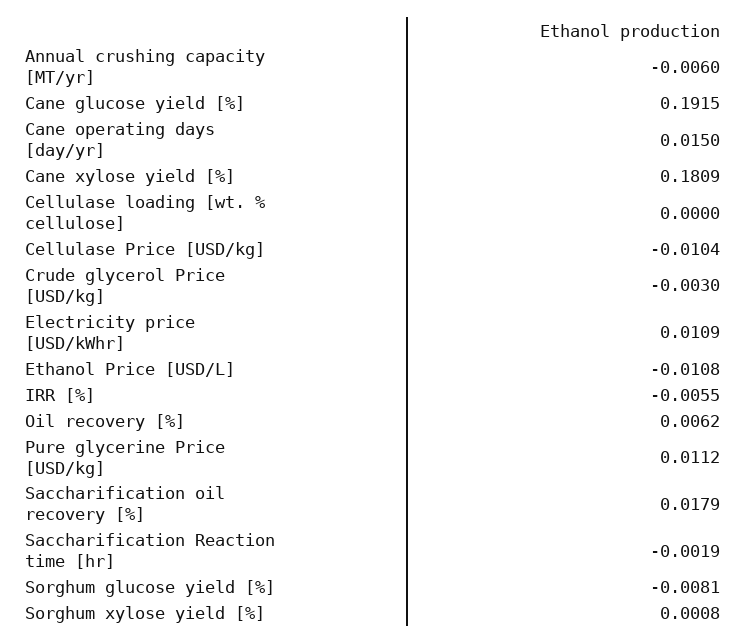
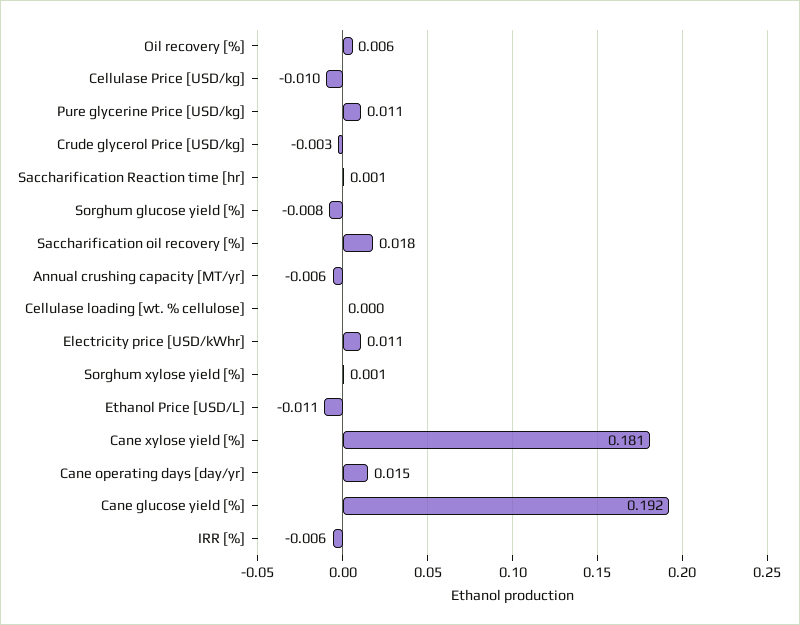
Saccharification Reaction time [hr]: -0.0019 -> 0.001

